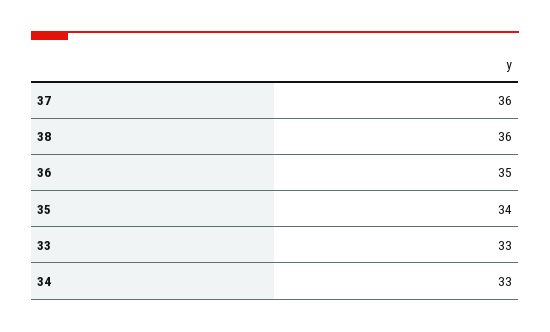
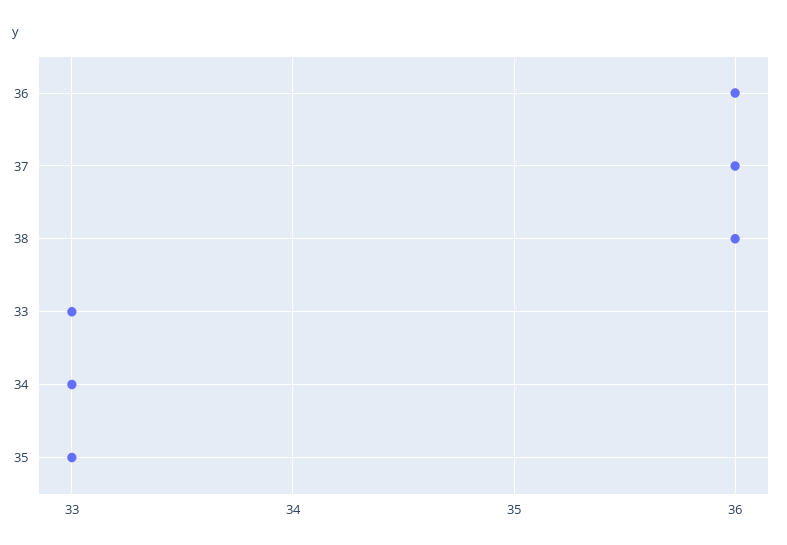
36: 35 -> 36
35: 34 -> 33

